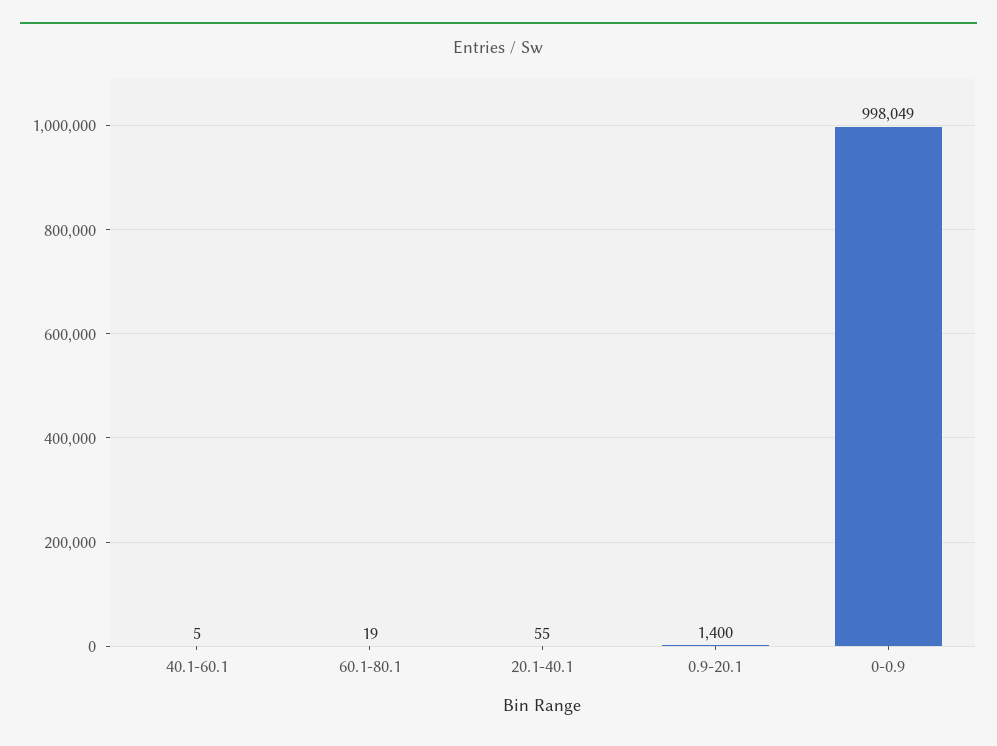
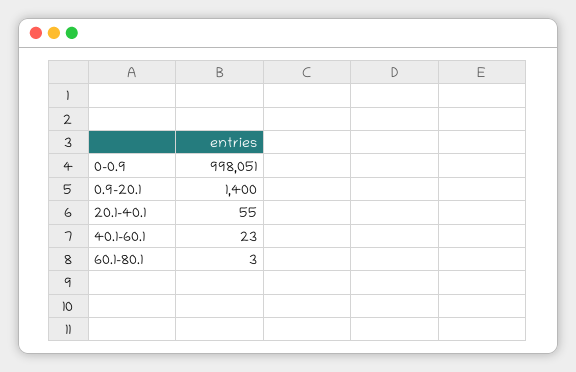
40.1-60.1: 5 -> 23
60.1-80.1: 19 -> 3
0-0.9: 998049 -> 998051

